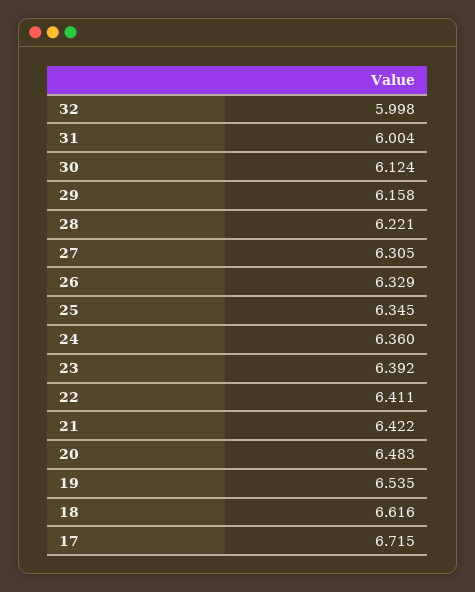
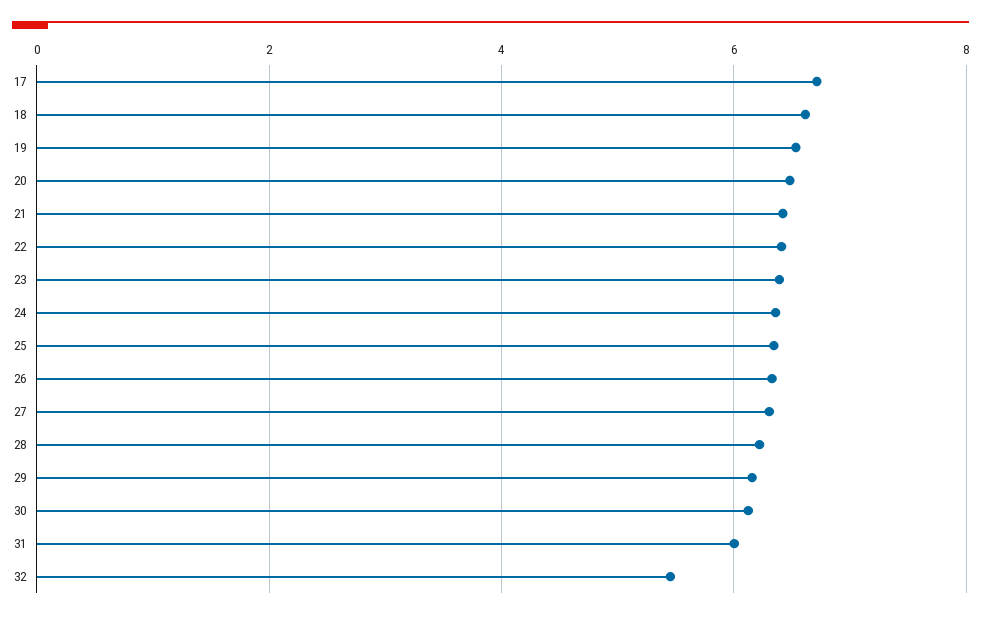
32: 5.998 -> 5.4

